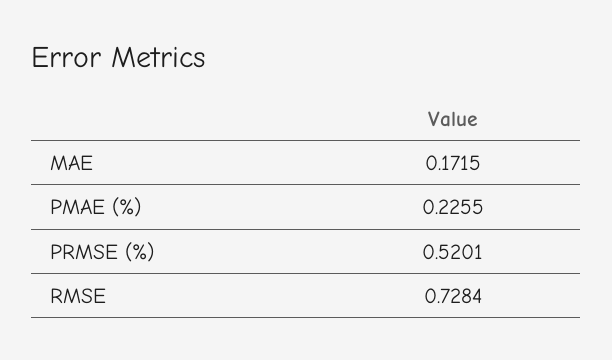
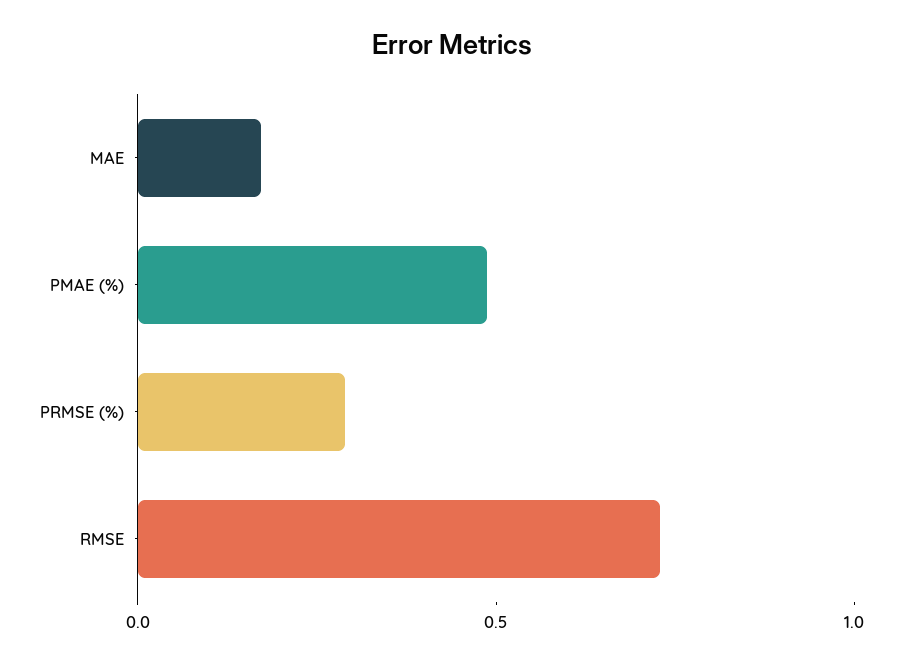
PMAE (%): 0.2255 -> 0.5
PRMSE (%): 0.5201 -> 0.3

